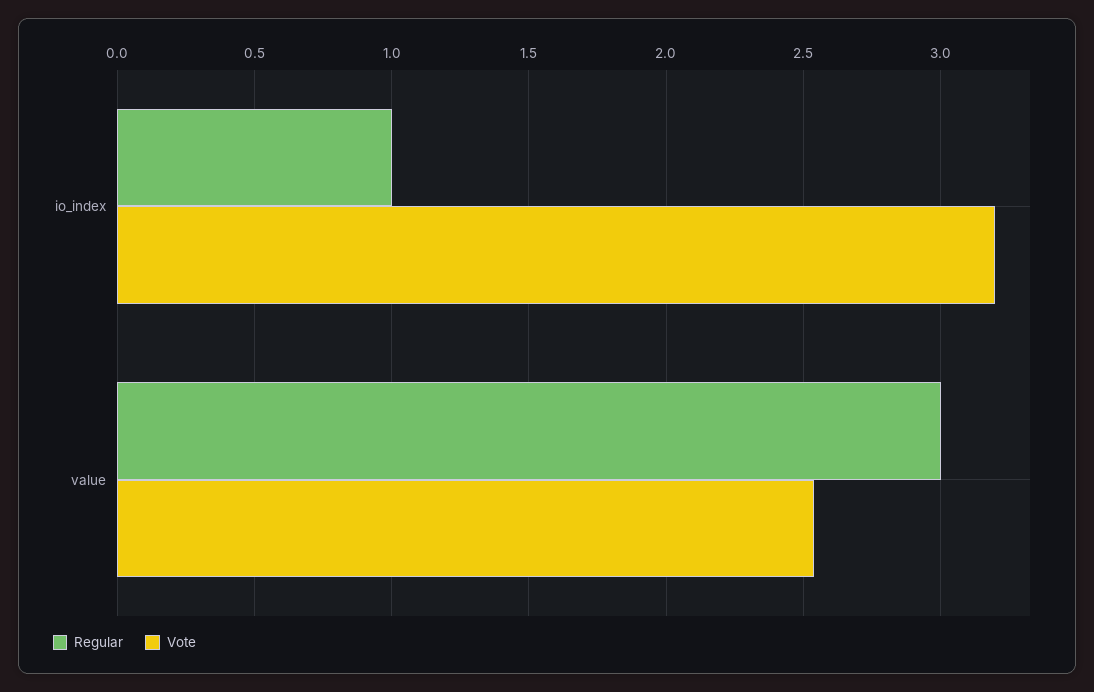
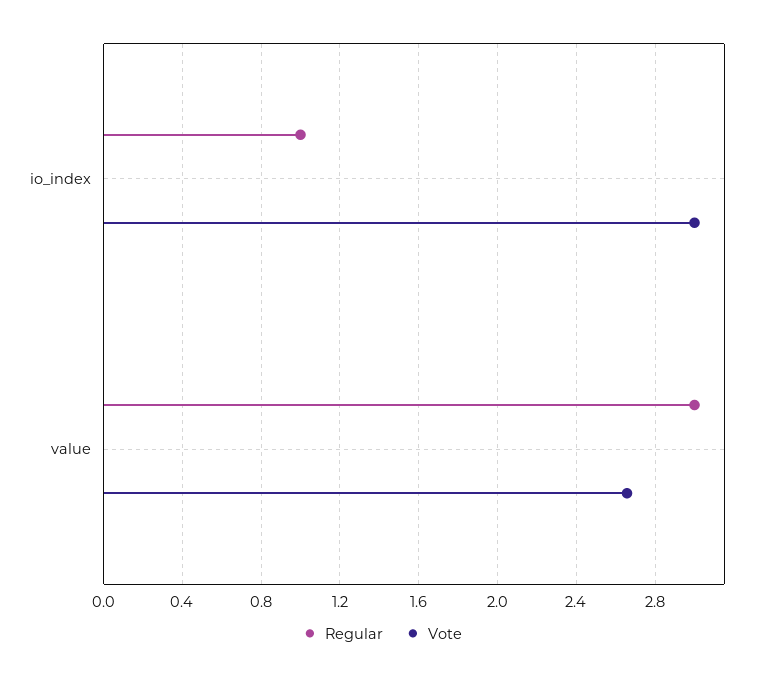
Vote, io_index: 3.2 -> 3
Vote, value: 2.55 -> 2.65

